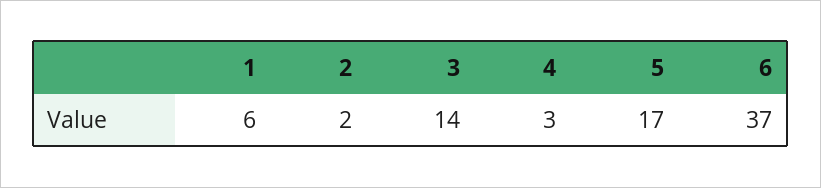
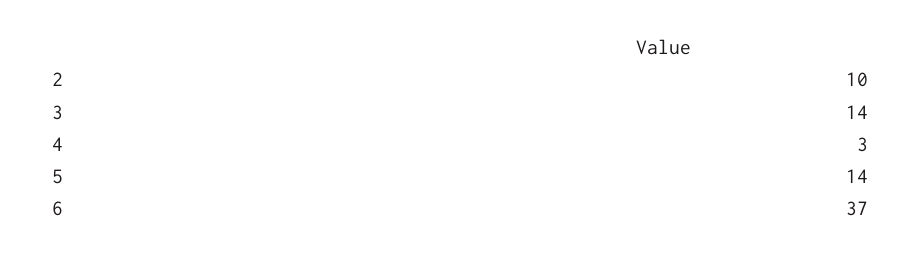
1: 6 -> none
2: 2 -> 10
5: 17 -> 14

